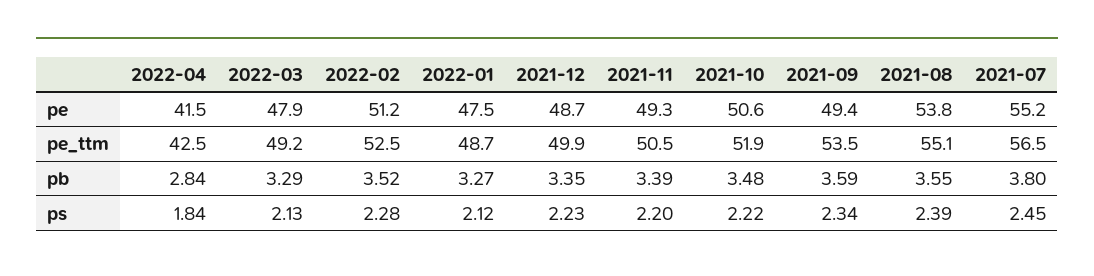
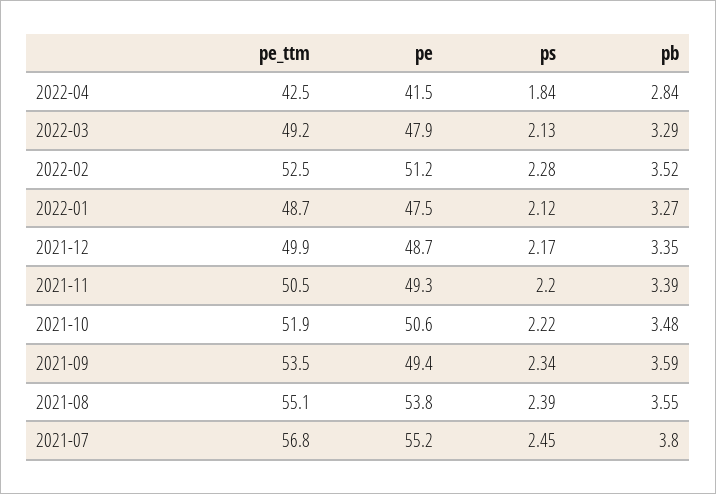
2021-07, pe_ttm: 56.5 -> 56.8
2021-12, ps: 2.23 -> 2.17

